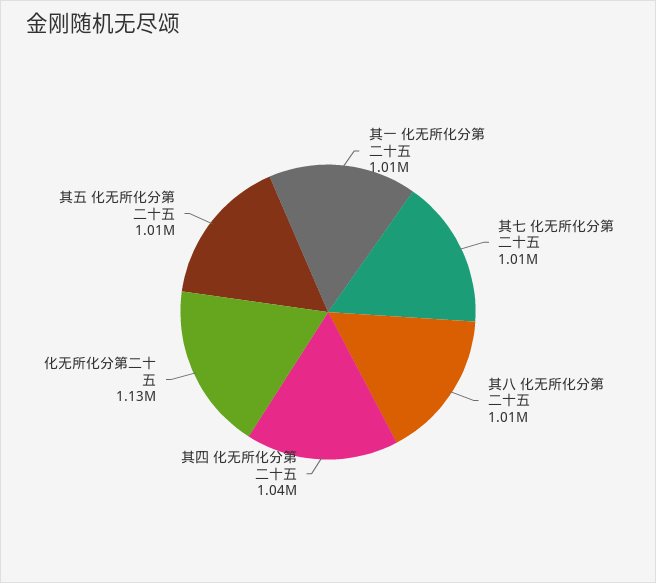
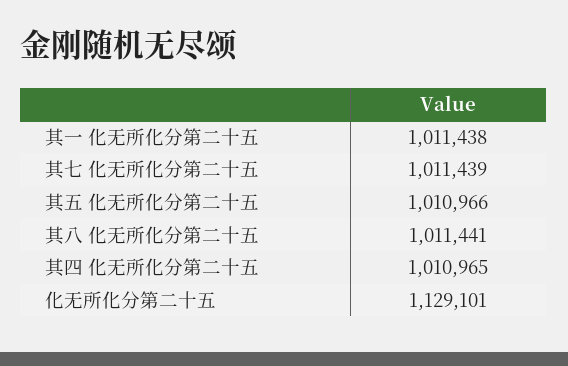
其四 化无所化分第二十五: 1040000 -> 1010965

